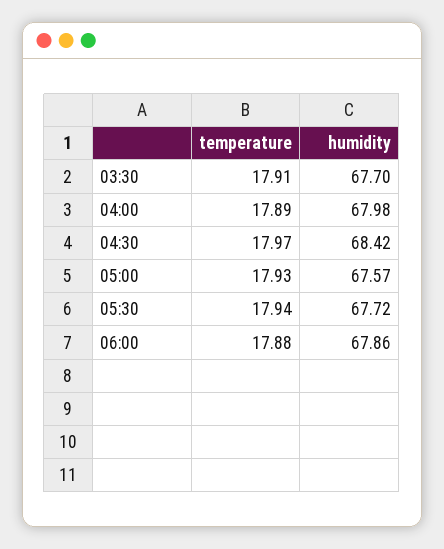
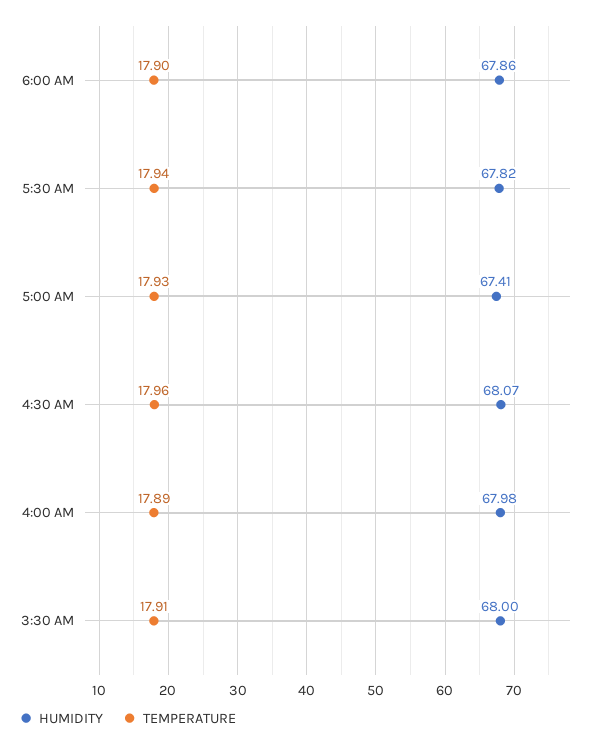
humidity, 03:30: 67.7 -> 68
temperature, 04:30: 17.97 -> 17.96
humidity, 04:30: 68.42 -> 68.07
humidity, 05:00: 67.57 -> 67.41
humidity, 05:30: 67.72 -> 67.82
temperature, 06:00: 17.88 -> 17.9

